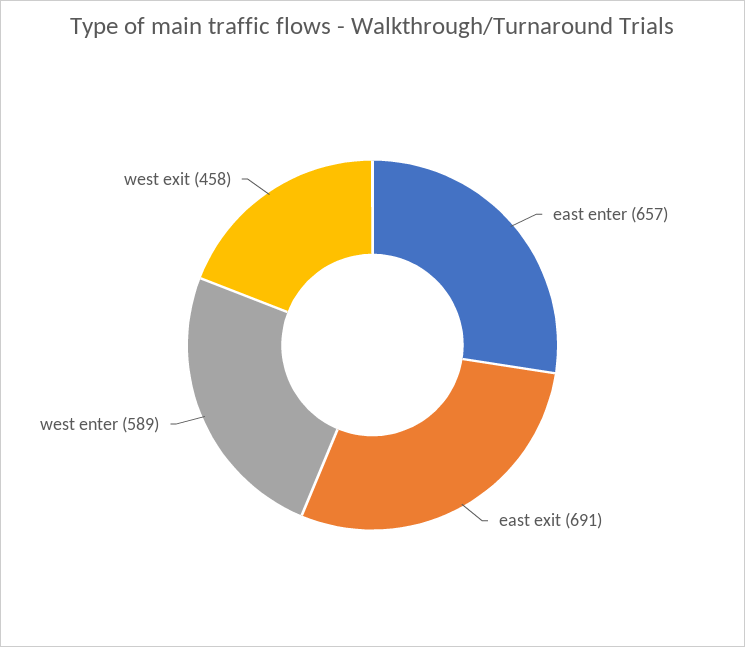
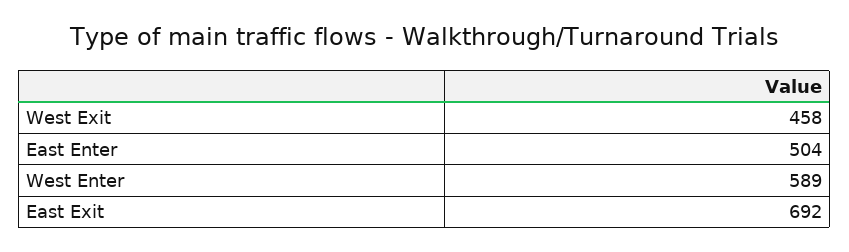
east enter: 657 -> 504
east exit: 691 -> 692

